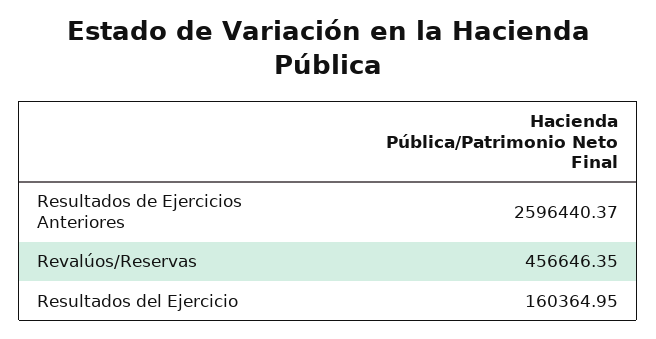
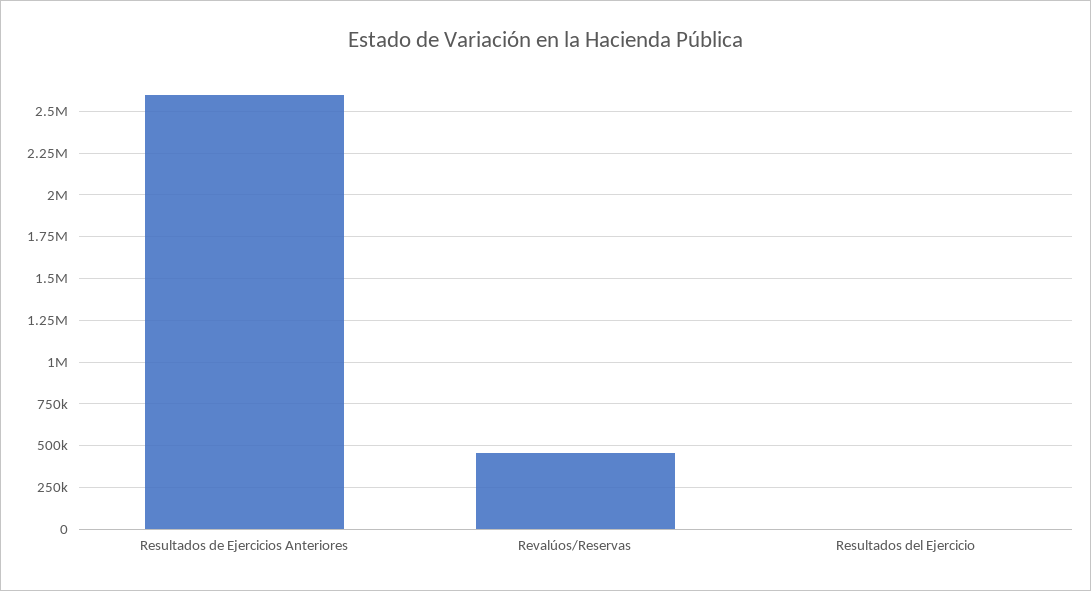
Resultados del Ejercicio: 160364.95 -> 0

